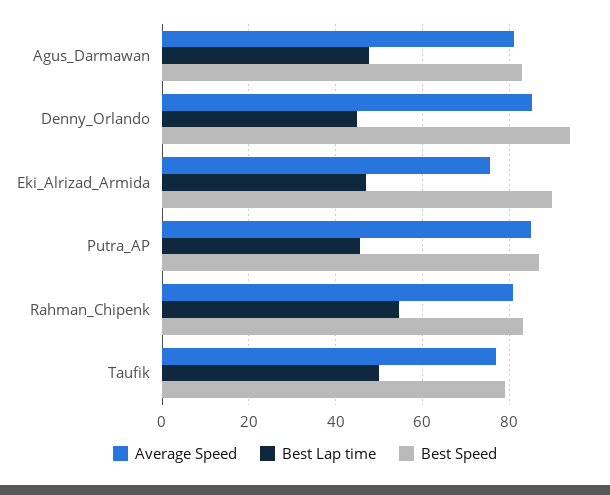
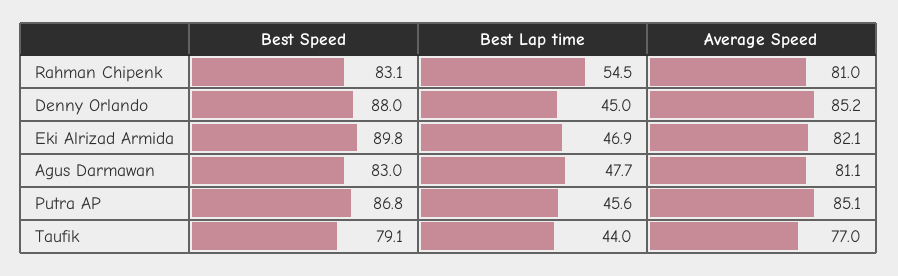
Best Speed, Denny_Orlando: 94 -> 88
Average Speed, Eki_Alrizad_Armida: 76 -> 82.1
Best Lap time, Taufik: 50 -> 44

